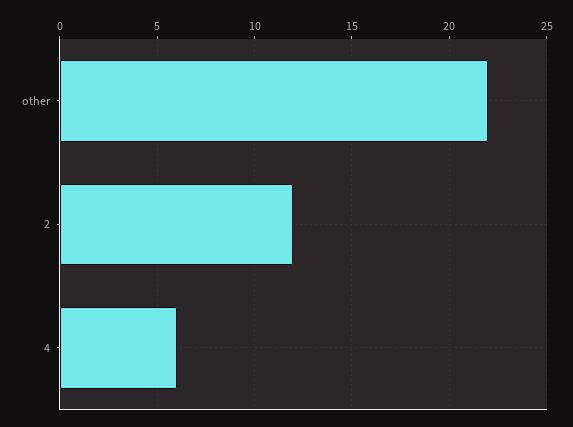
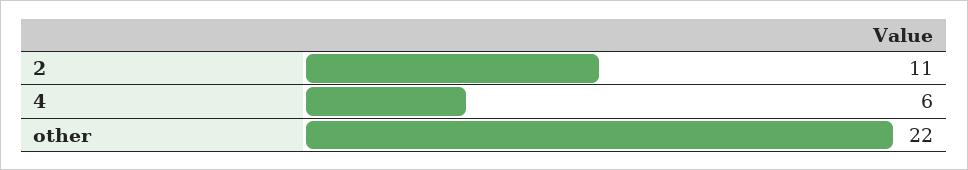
2: 12 -> 11

